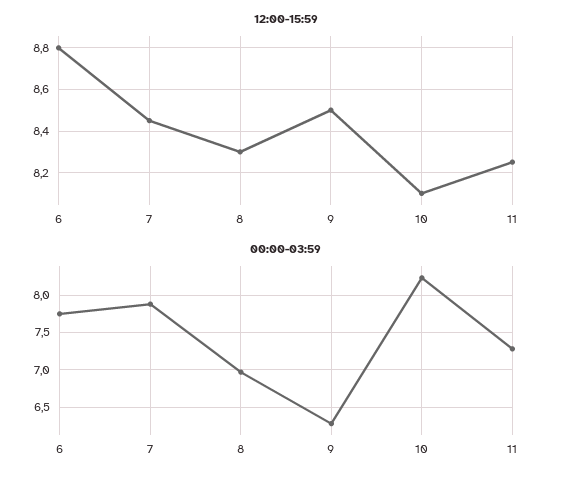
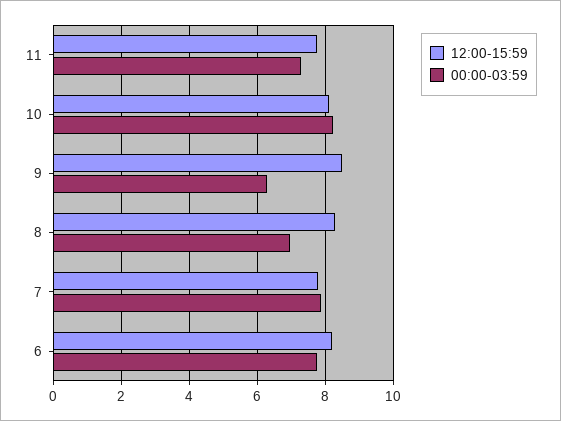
12:00-15:59, 6: 8.8 -> 8.2
12:00-15:59, 7: 8.45 -> 7.8
12:00-15:59, 11: 8.25 -> 7.8

